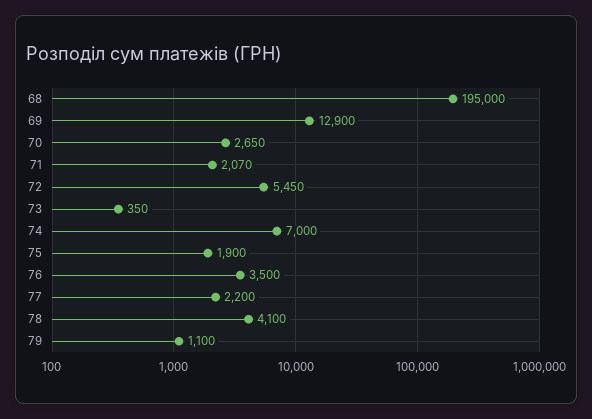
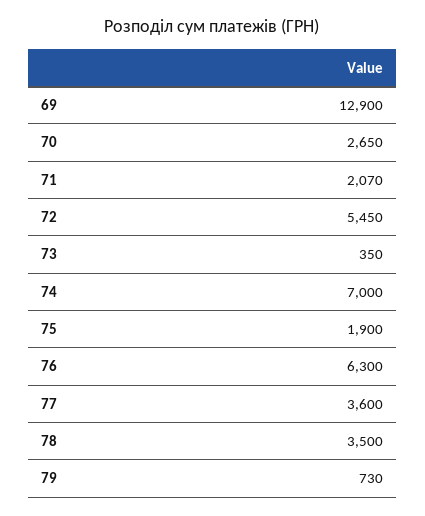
68: 195000 -> none
76: 3500 -> 6300
77: 2200 -> 3600
78: 4100 -> 3500
79: 1100 -> 730

